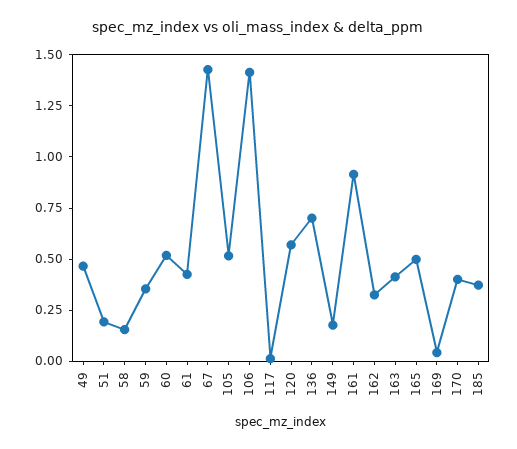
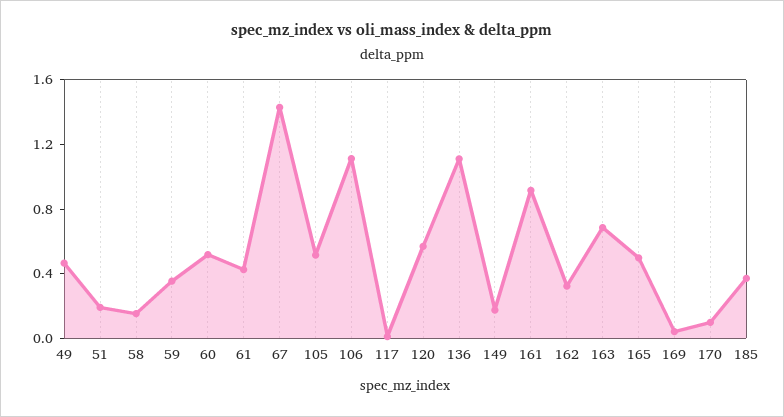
106: 1.4 -> 1.1
136: 0.7 -> 1.1
163: 0.4 -> 0.7
170: 0.4 -> 0.1

